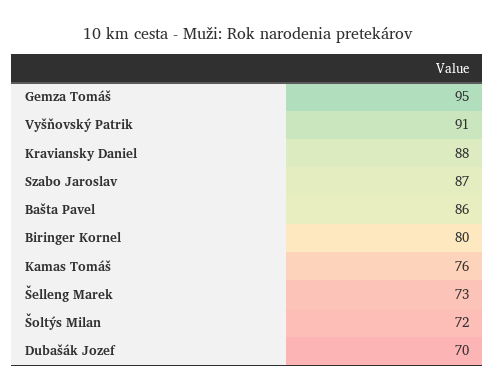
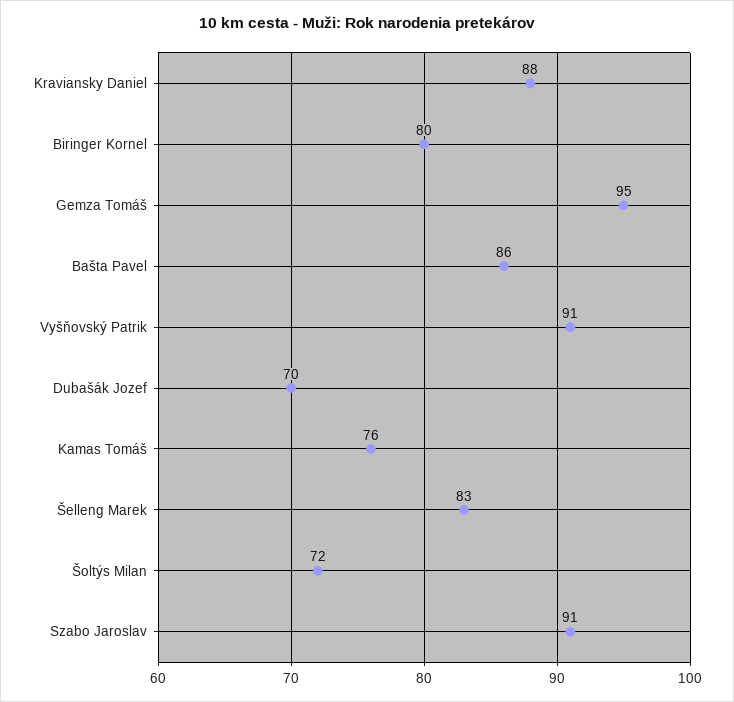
Szabo Jaroslav: 87 -> 91
Šelleng Marek: 73 -> 83

